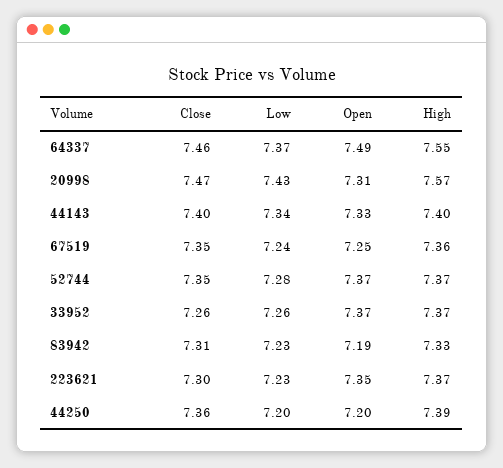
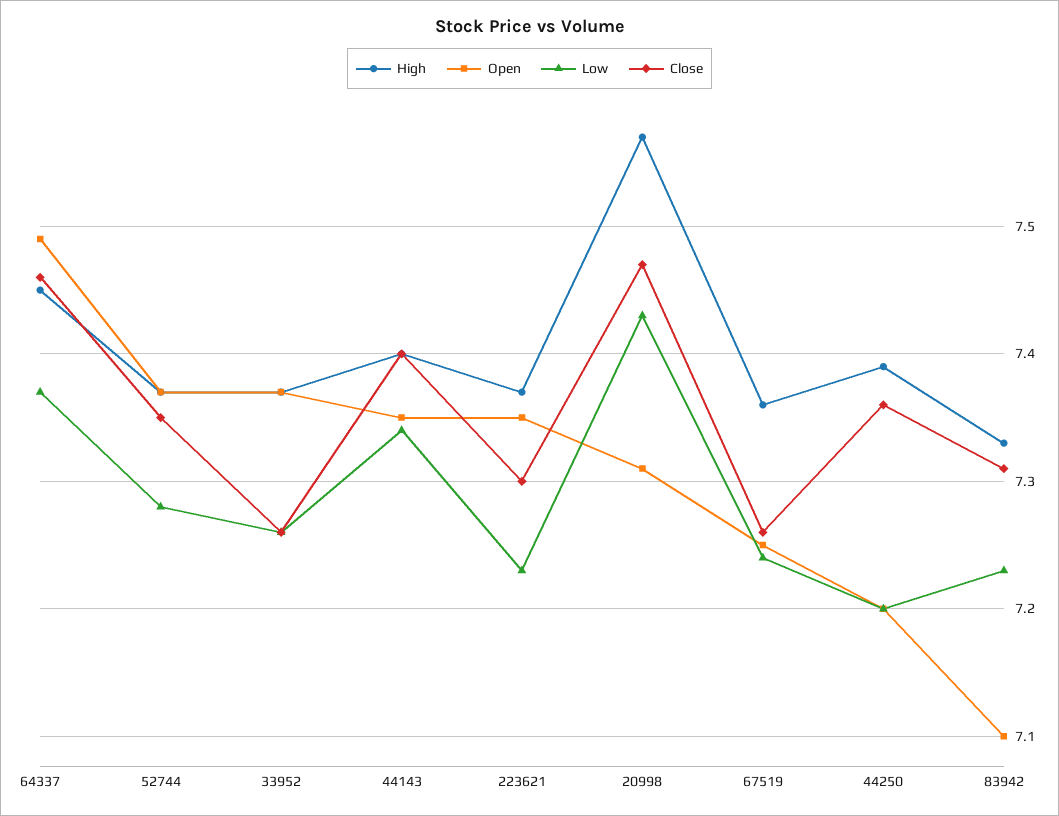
High, 64337: 7.55 -> 7.45
Open, 44143: 7.33 -> 7.35
Close, 67519: 7.35 -> 7.26
Open, 83942: 7.19 -> 7.1

